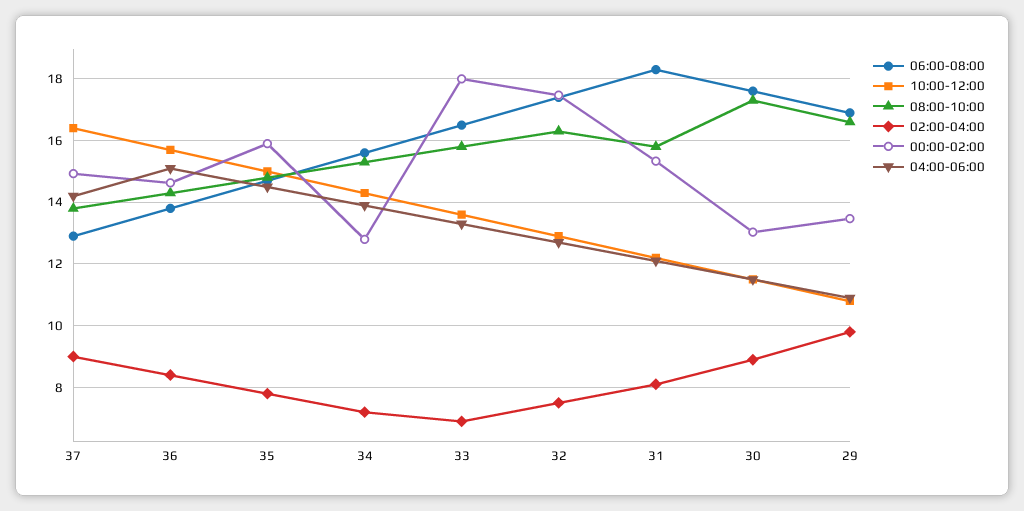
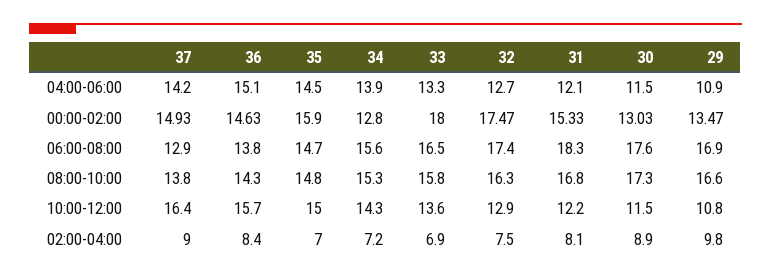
02:00-04:00, 35: 7.8 -> 7
08:00-10:00, 31: 15.8 -> 16.8

